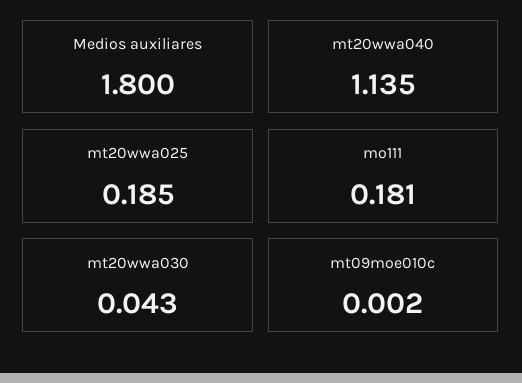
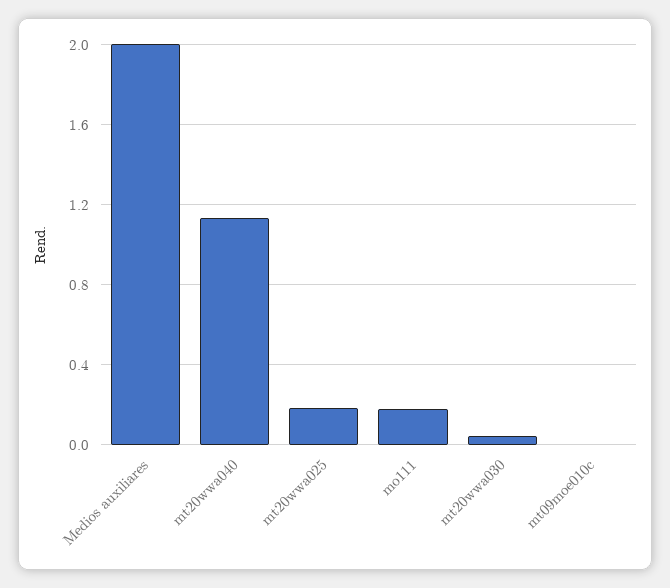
Medios auxiliares: 1.8 -> 2

